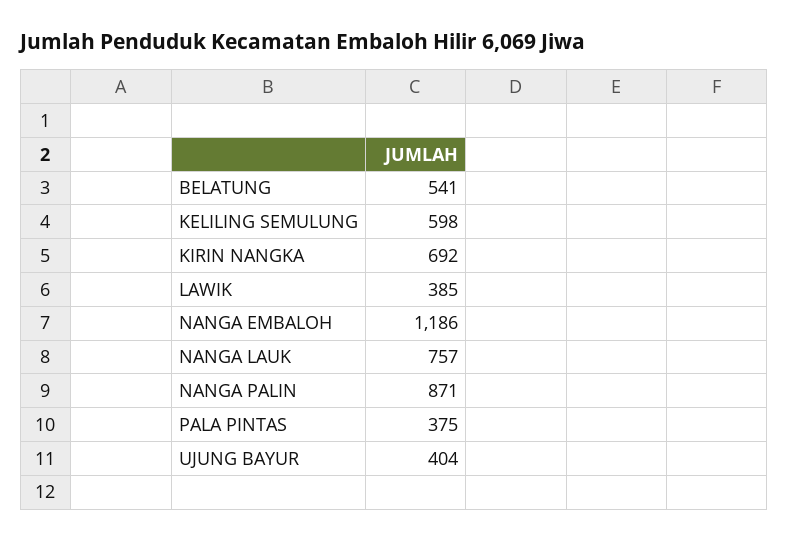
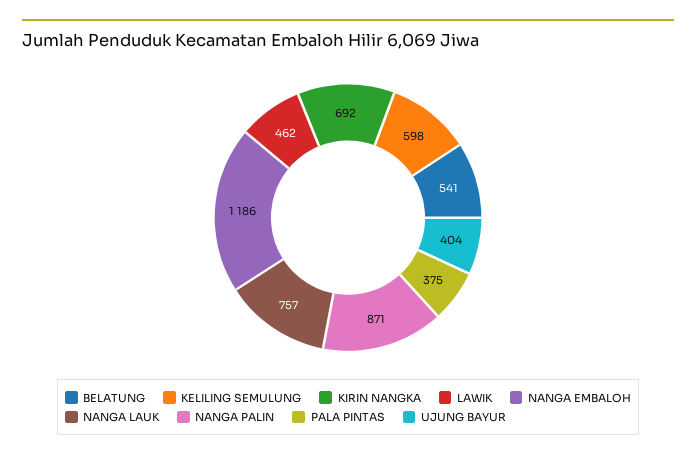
LAWIK: 385 -> 462

